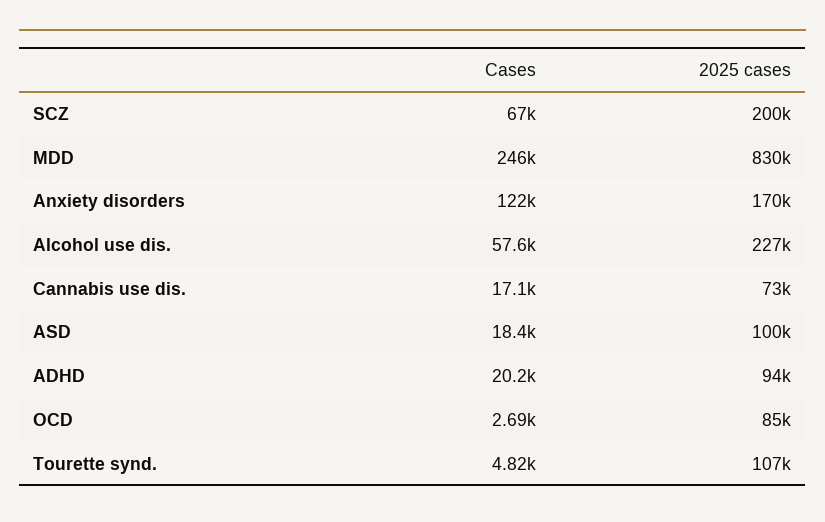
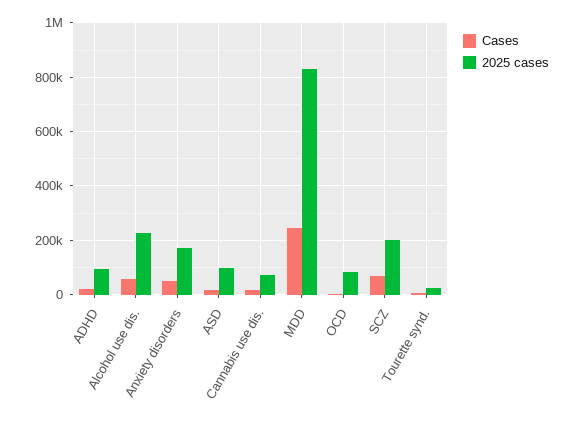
Cases, Anxiety disorders: 122000 -> 50000
2025 cases, Tourette synd.: 107000 -> 25000

